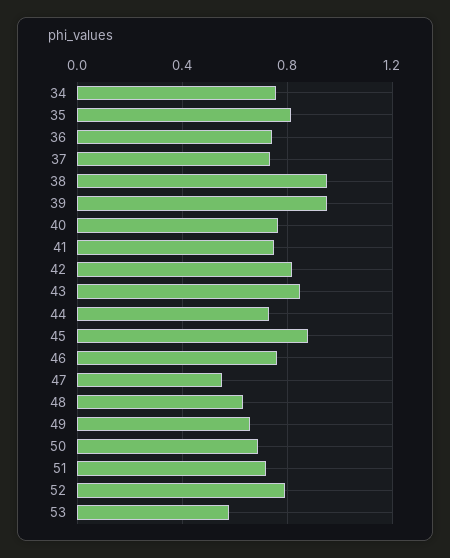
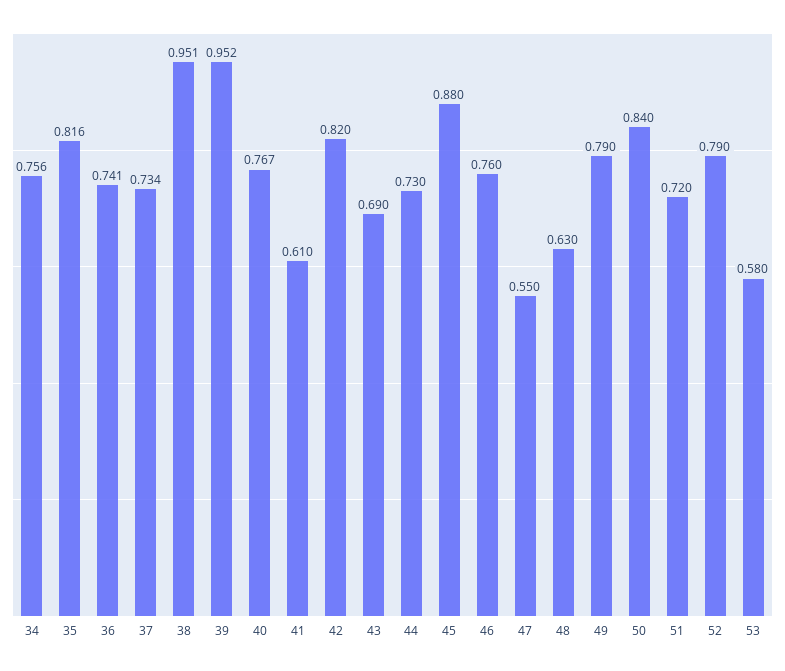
41: 0.75 -> 0.61
43: 0.85 -> 0.69
49: 0.65 -> 0.79
50: 0.7 -> 0.84

